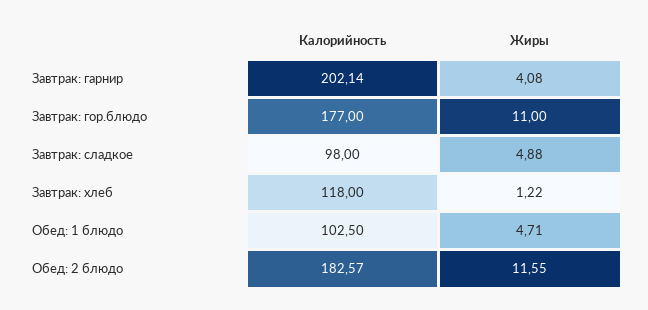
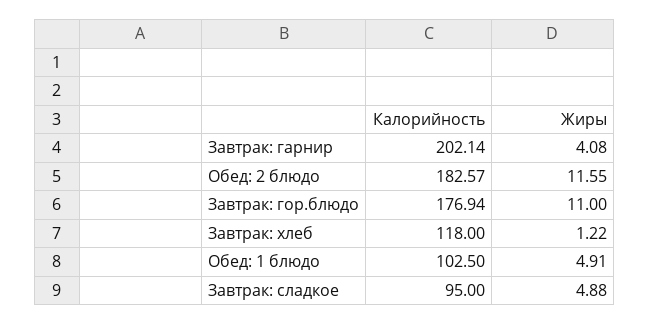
Калорийность, Завтрак: гор.блюдо: 177 -> 176.94
Калорийность, Завтрак: сладкое: 98 -> 95
Жиры, Обед: 1 блюдо: 4.71 -> 4.91

